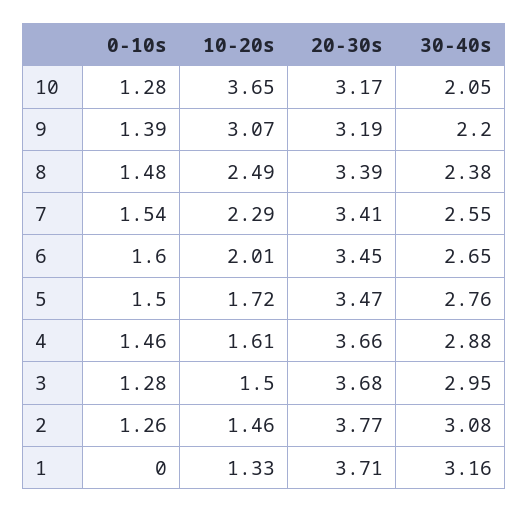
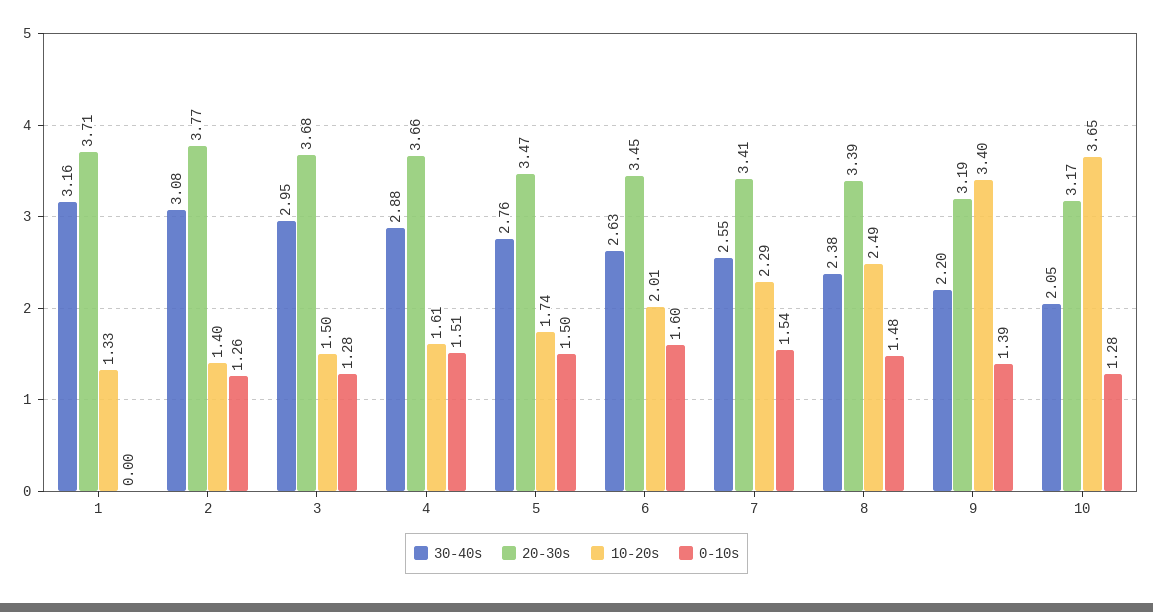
10-20s, 9: 3.07 -> 3.4
30-40s, 6: 2.65 -> 2.63
10-20s, 5: 1.72 -> 1.74
0-10s, 4: 1.46 -> 1.51
10-20s, 2: 1.46 -> 1.4

